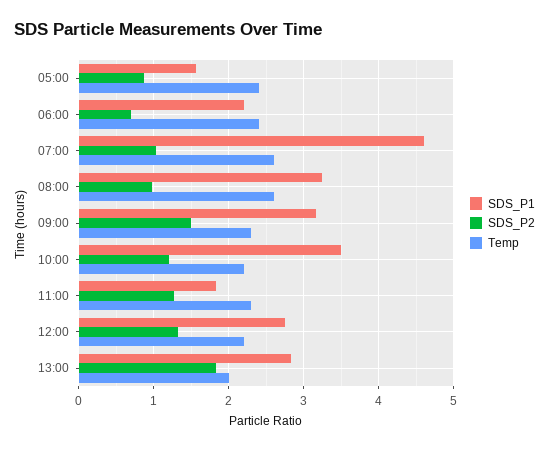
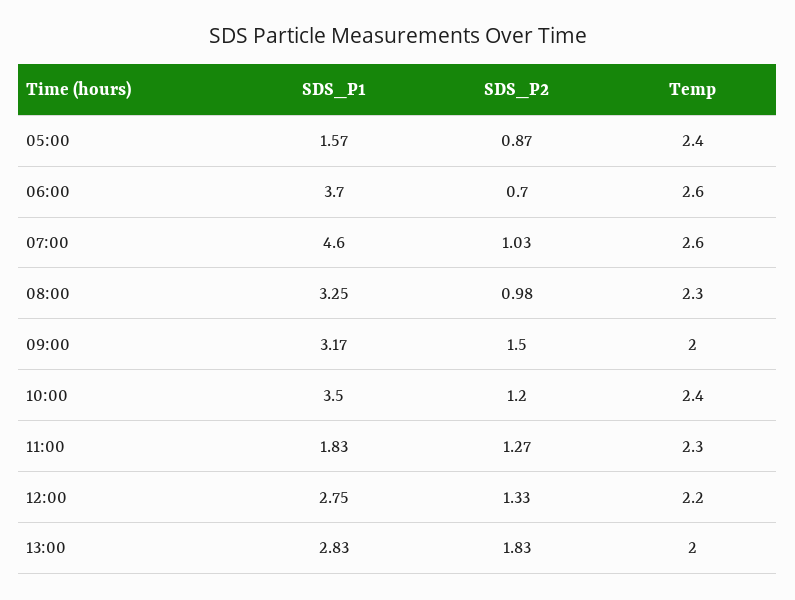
SDS_P1, 06:00: 2.2 -> 3.7
Temp, 06:00: 2.4 -> 2.6
Temp, 08:00: 2.6 -> 2.3
Temp, 09:00: 2.3 -> 2
Temp, 10:00: 2.2 -> 2.4

